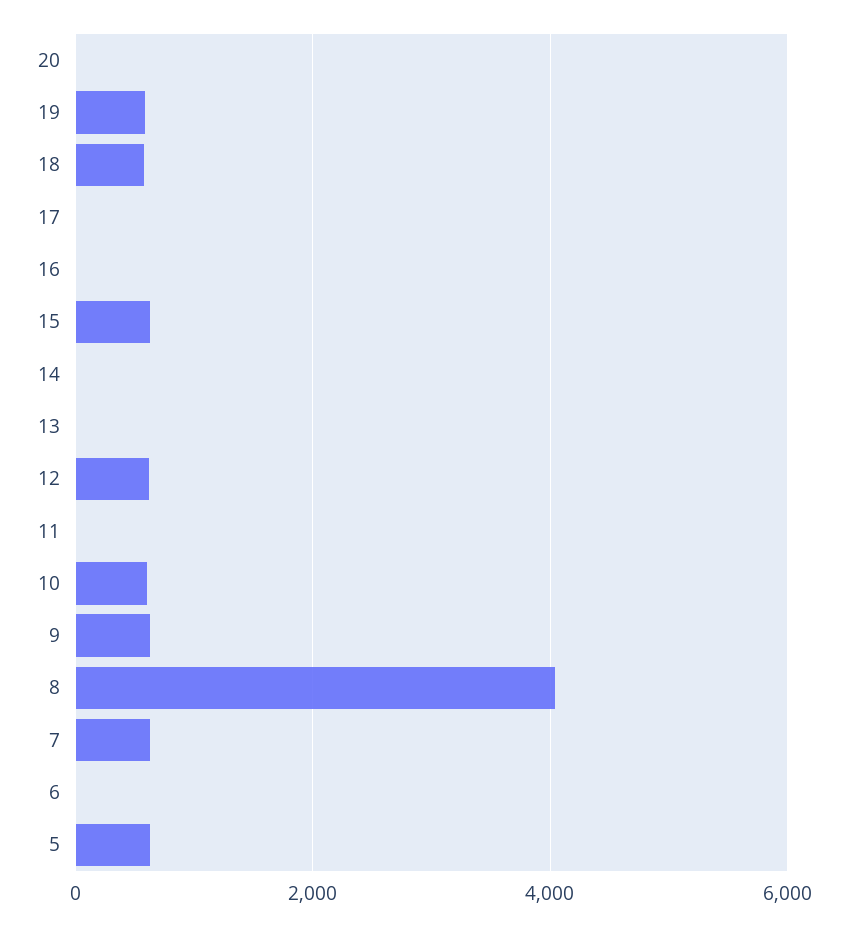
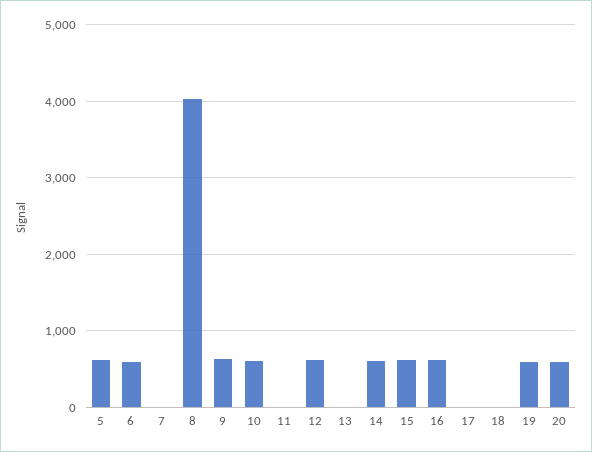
20: 0 -> 600
18: 600 -> 0
16: 0 -> 600
14: 0 -> 600
7: 600 -> 0
6: 0 -> 600

